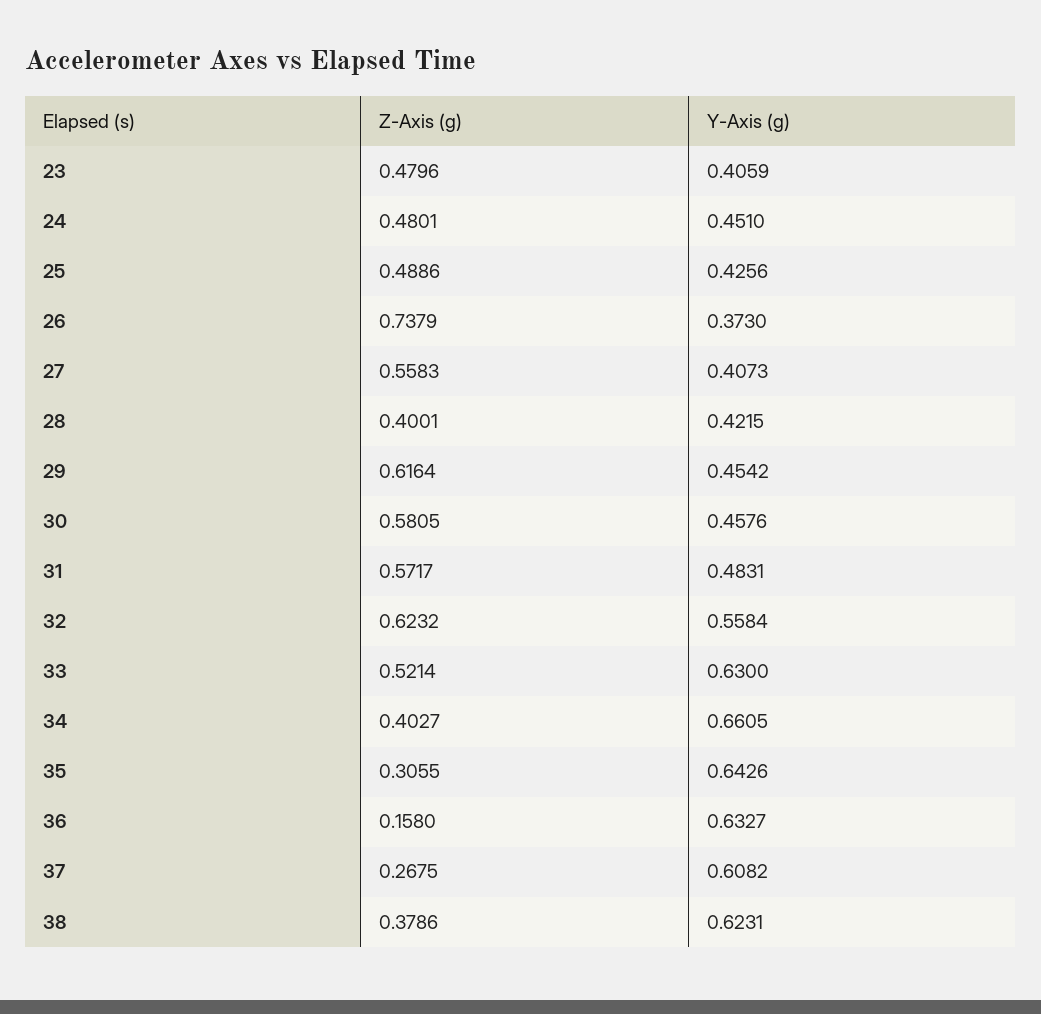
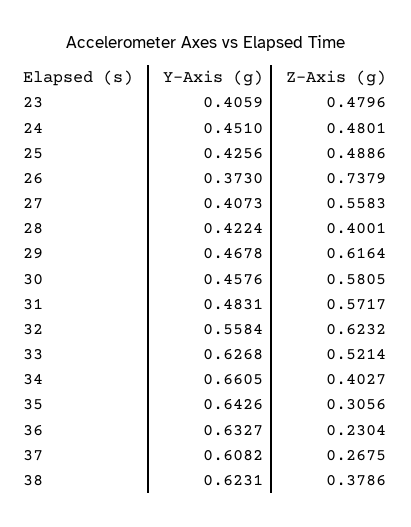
Y-Axis (g), 28: 0.4215 -> 0.4224
Y-Axis (g), 29: 0.4542 -> 0.4678
Y-Axis (g), 33: 0.63 -> 0.6268
Z-Axis (g), 35: 0.3055 -> 0.3056
Z-Axis (g), 36: 0.158 -> 0.2304

